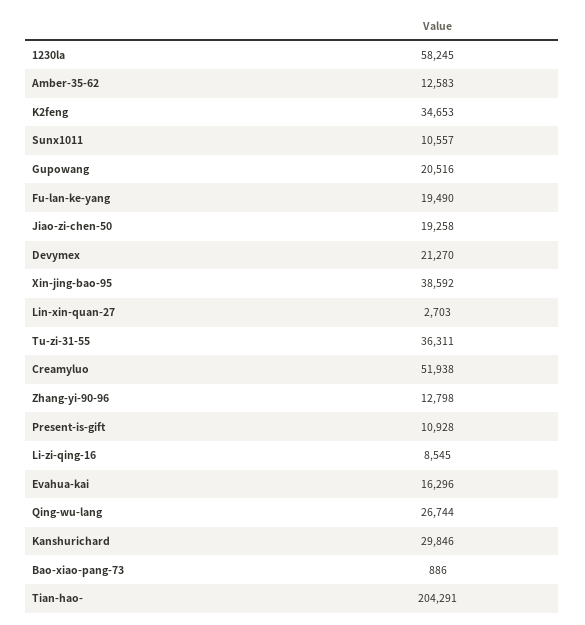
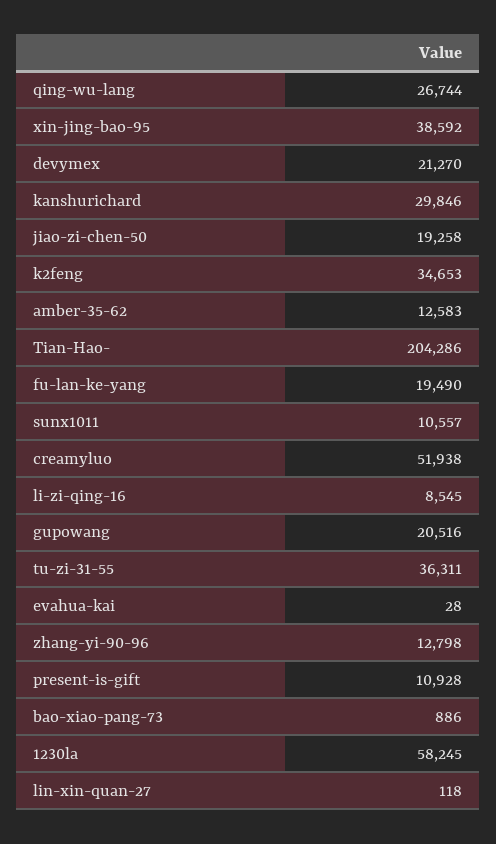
Lin-xin-quan-27: 2703 -> 118
Evahua-kai: 16296 -> 28
Tian-hao-: 204291 -> 204286

